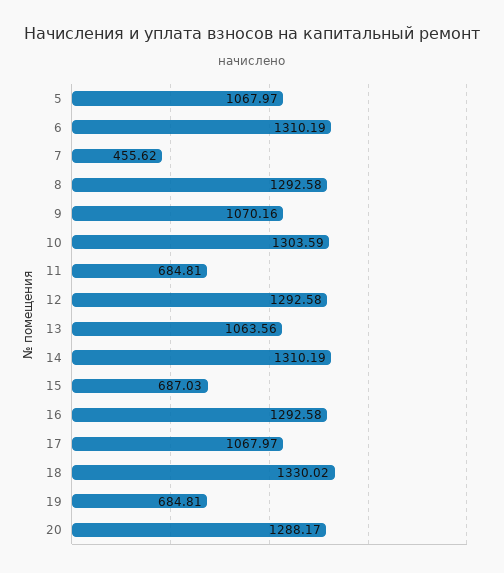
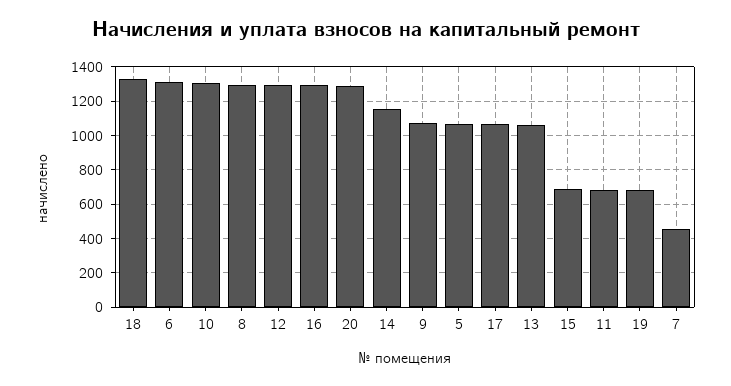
14: 1310.19 -> 1150

